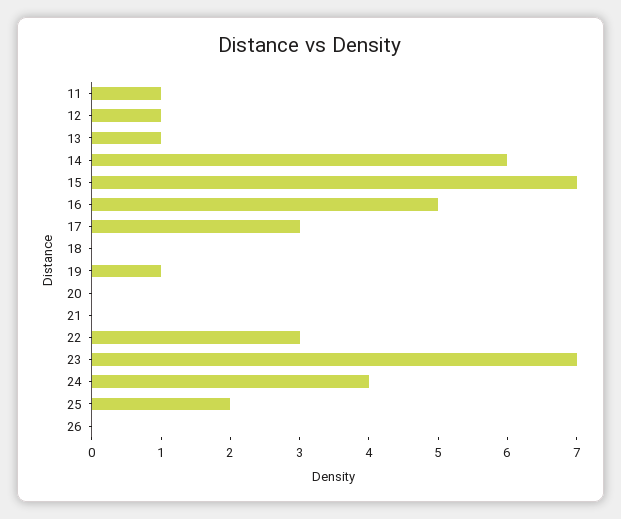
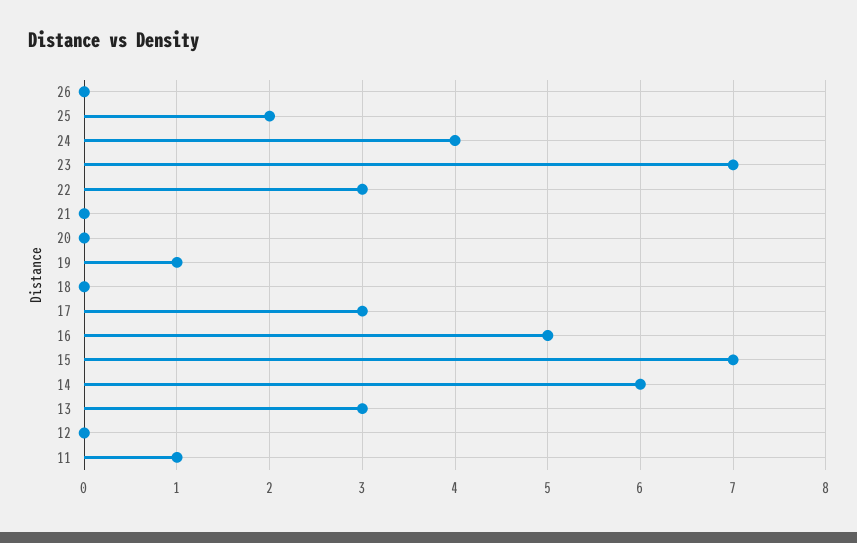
12: 1 -> 0
13: 1 -> 3

